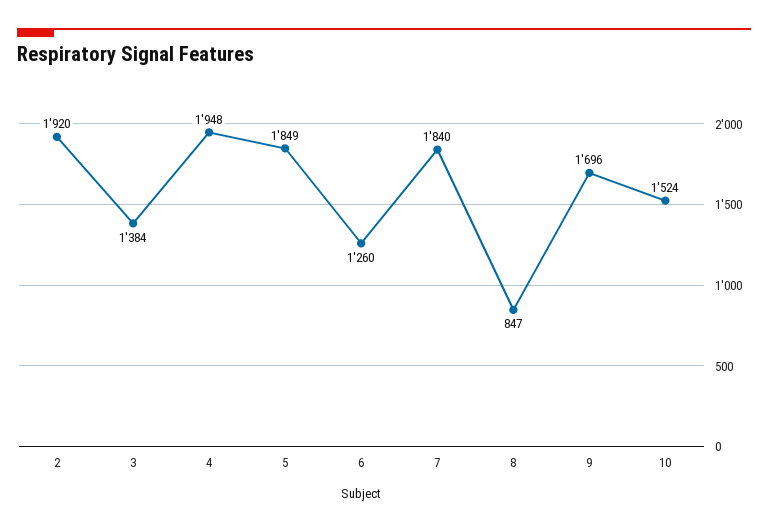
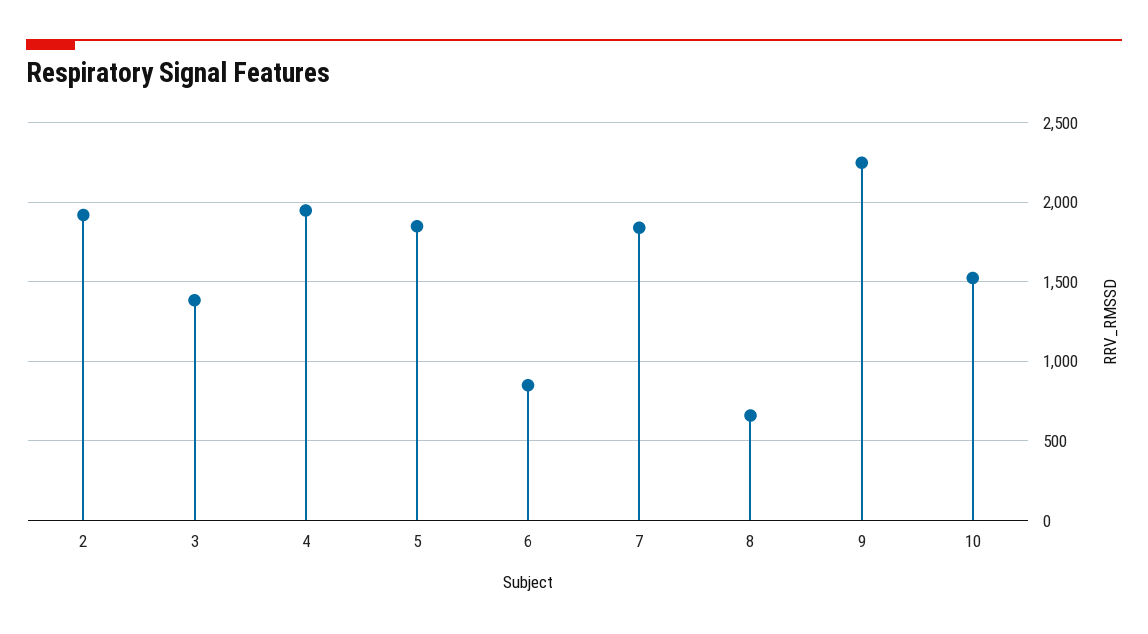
6: 1260 -> 850
8: 847 -> 650
9: 1696 -> 2250

